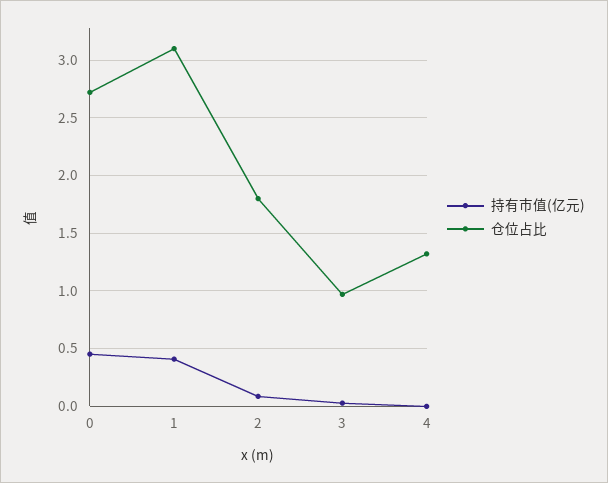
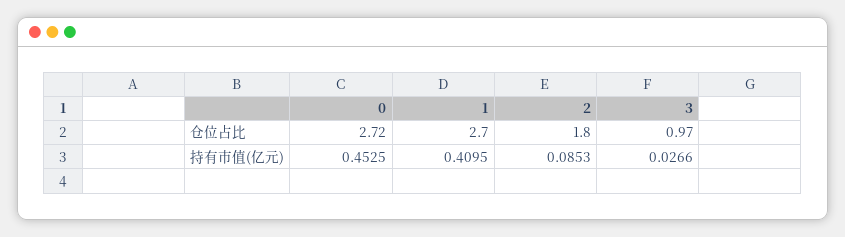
仓位占比, 1: 3.1 -> 2.7
持有市值(亿元), 4: 0 -> none
仓位占比, 4: 1.3 -> none

